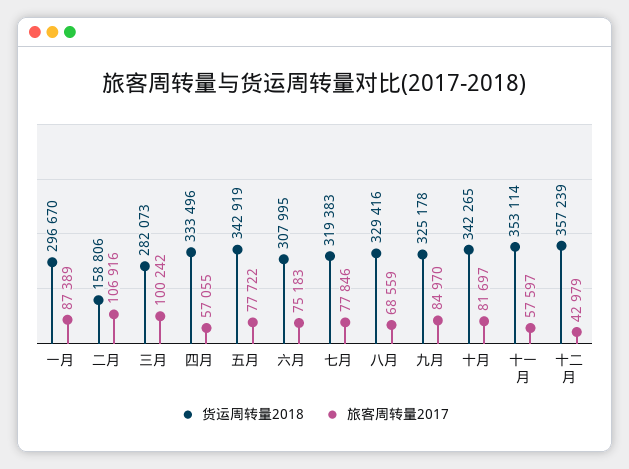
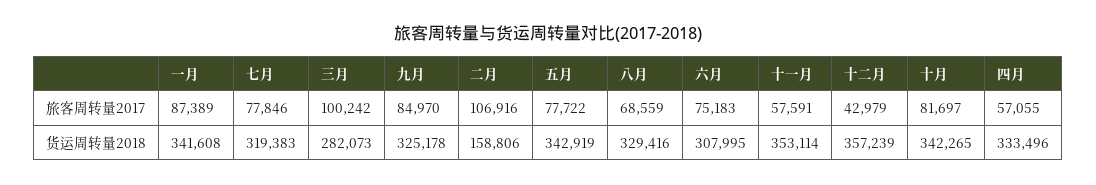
货运周转量2018, 一月: 296670 -> 341608
旅客周转量2017, 十一月: 57597 -> 57591

